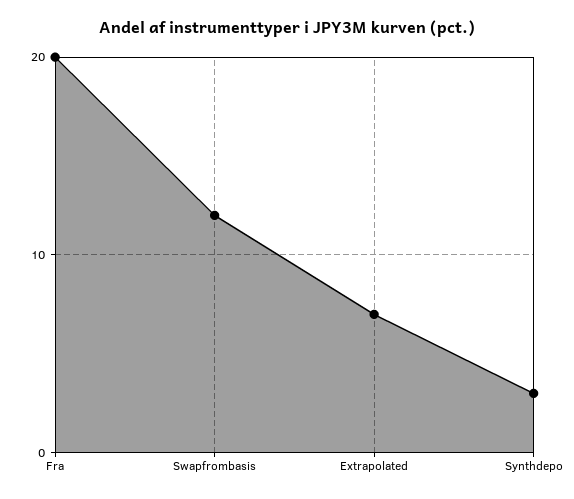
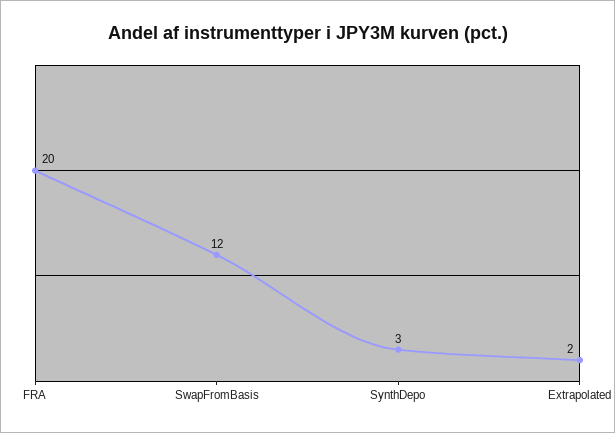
Extrapolated: 7 -> 2

